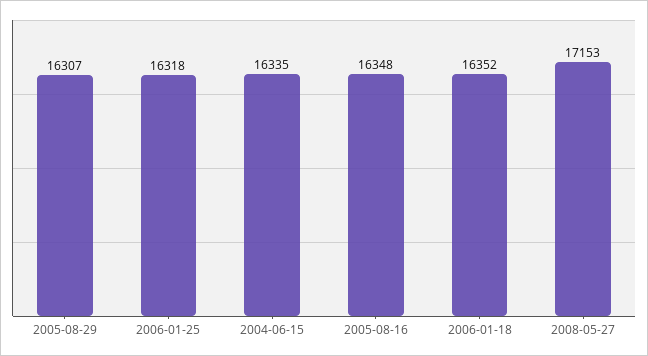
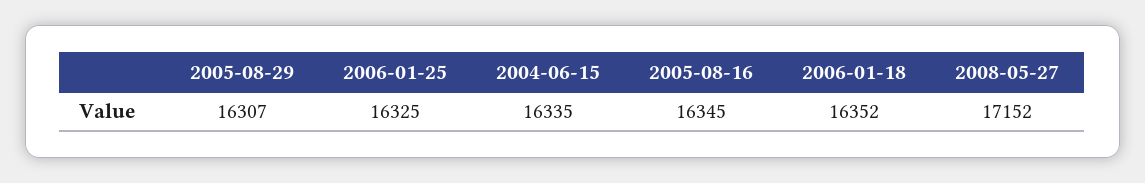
2006-01-25: 16318 -> 16325
2005-08-16: 16348 -> 16345
2008-05-27: 17153 -> 17152

